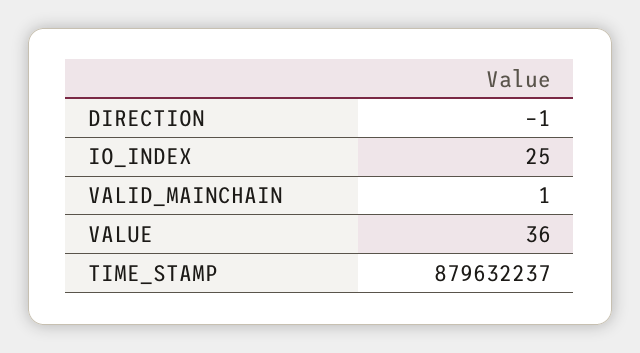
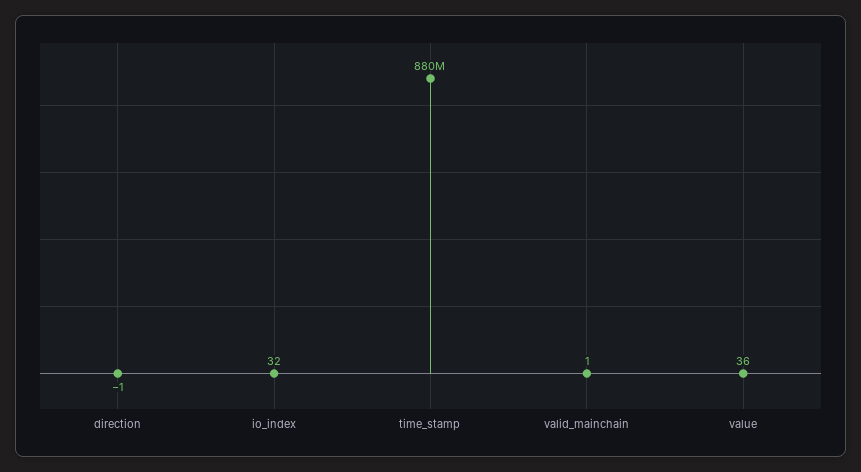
IO_INDEX: 25 -> 32

